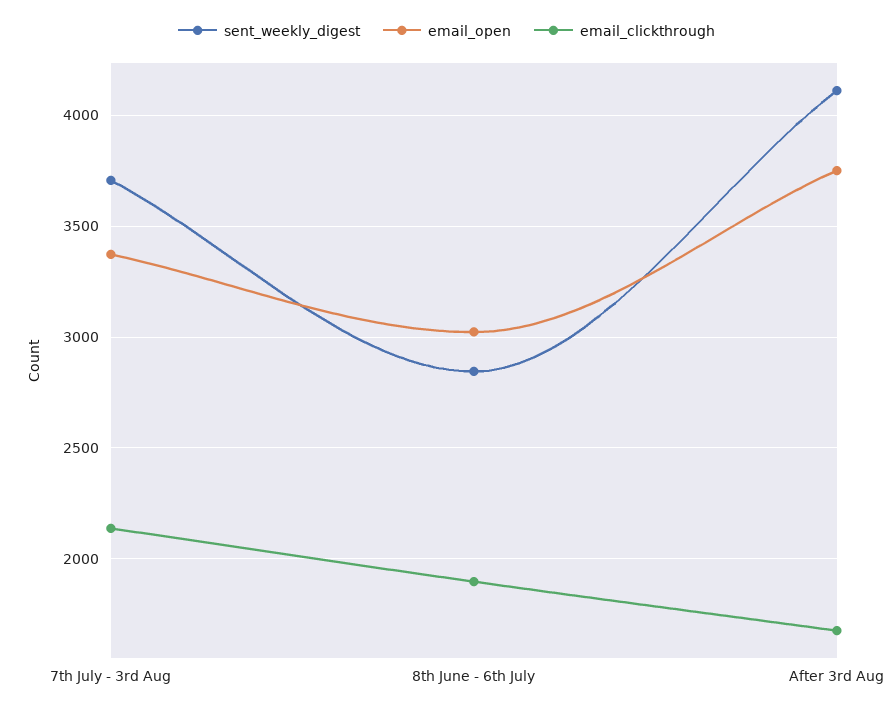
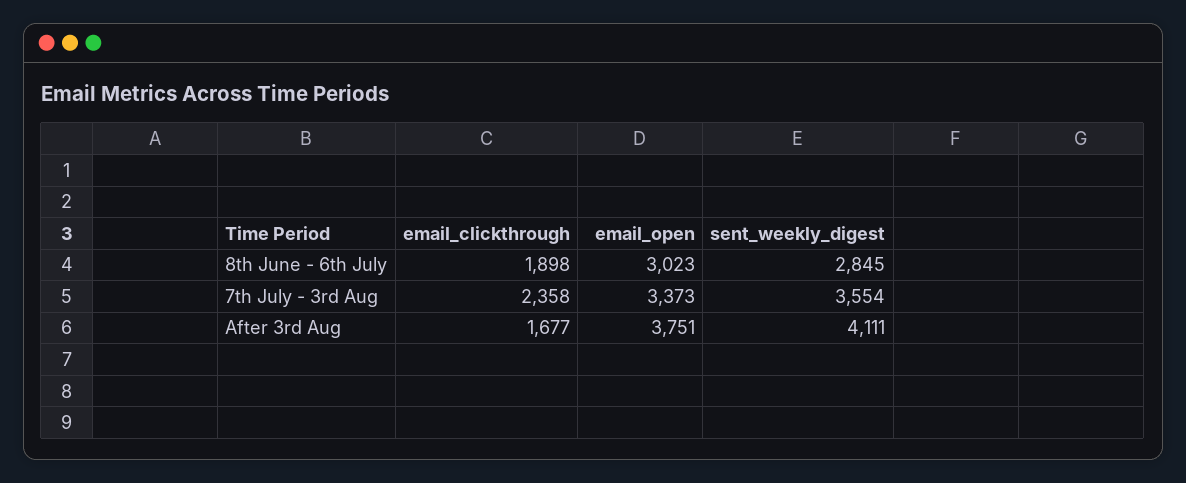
sent_weekly_digest, 7th July - 3rd Aug: 3700 -> 3554
email_clickthrough, 7th July - 3rd Aug: 2150 -> 2358

